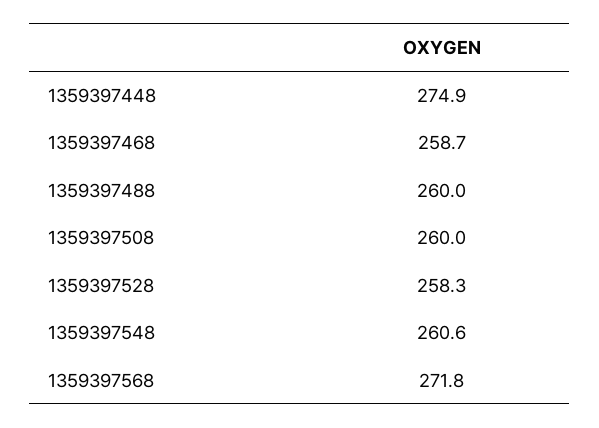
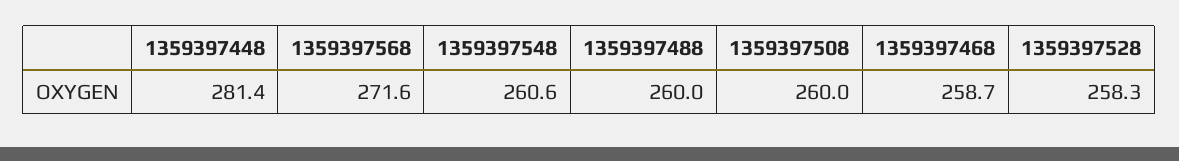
1359397448: 274.9 -> 281.4
1359397568: 271.8 -> 271.6

